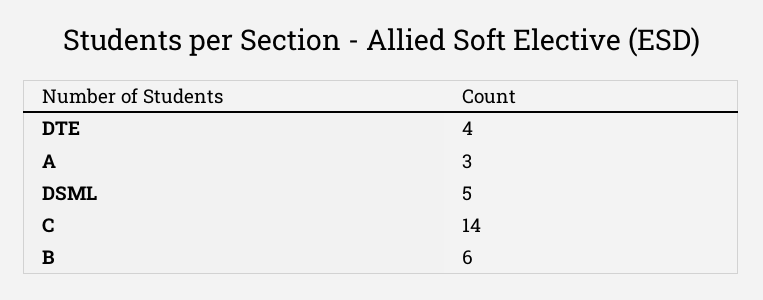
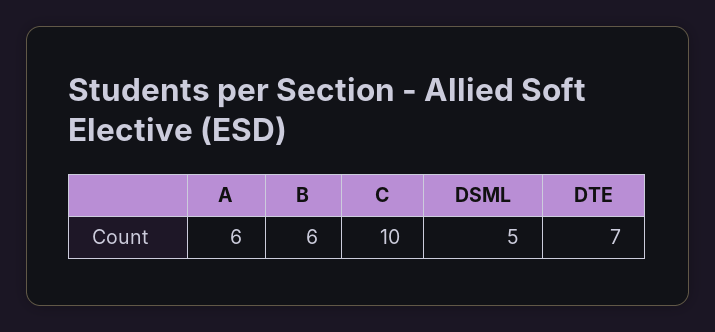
DTE: 4 -> 7
A: 3 -> 6
C: 14 -> 10

